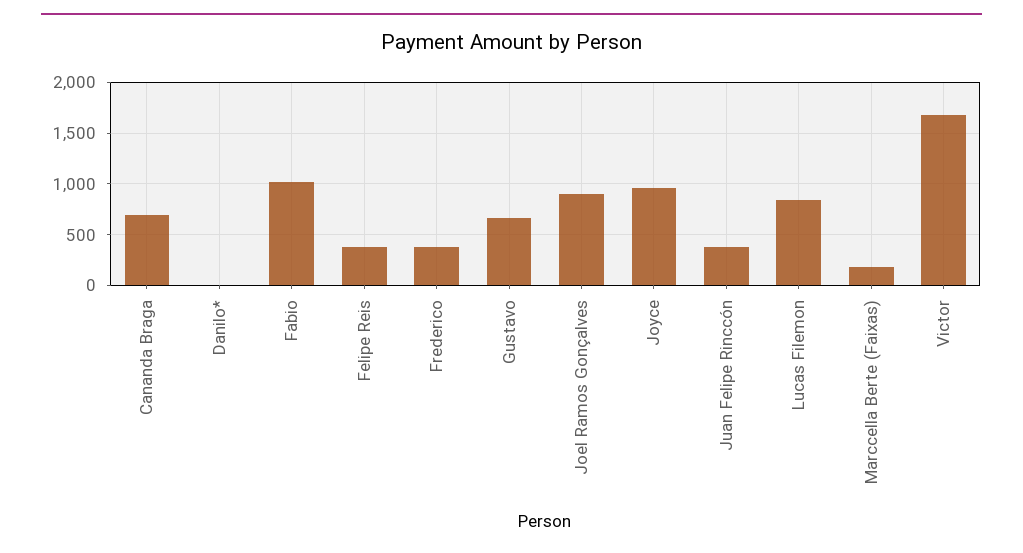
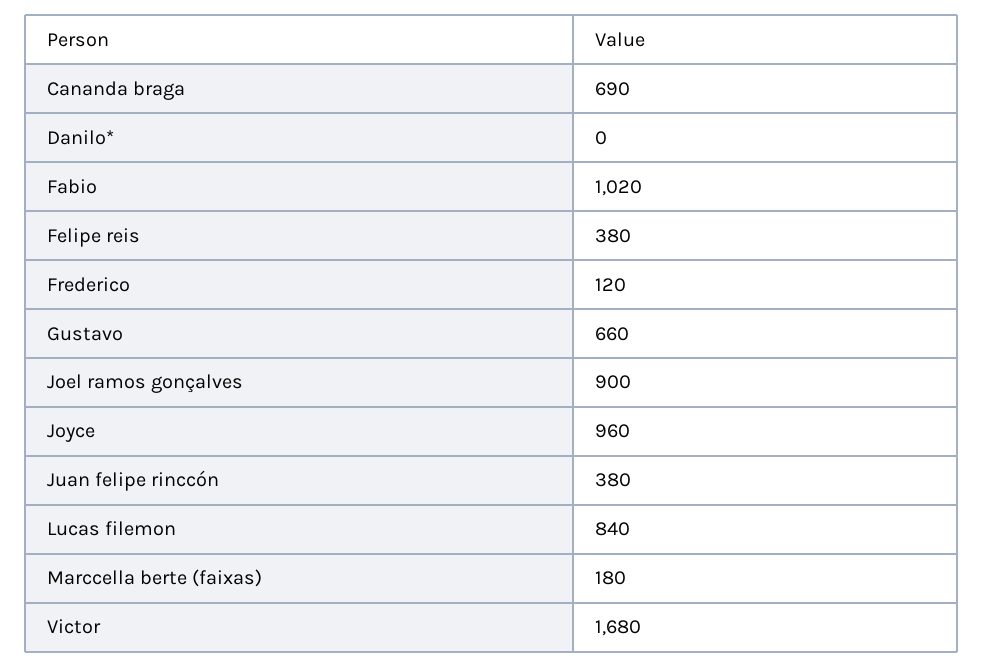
Frederico: 400 -> 120

